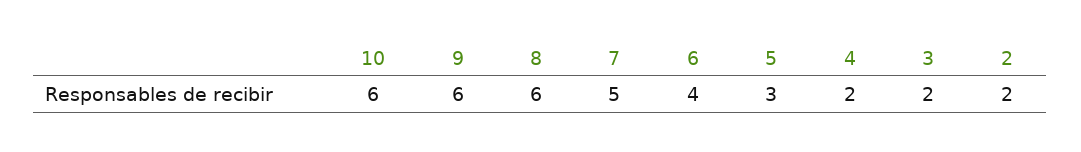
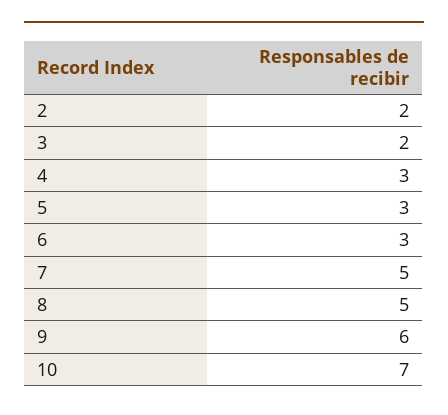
10: 6 -> 7
8: 6 -> 5
6: 4 -> 3
4: 2 -> 3

